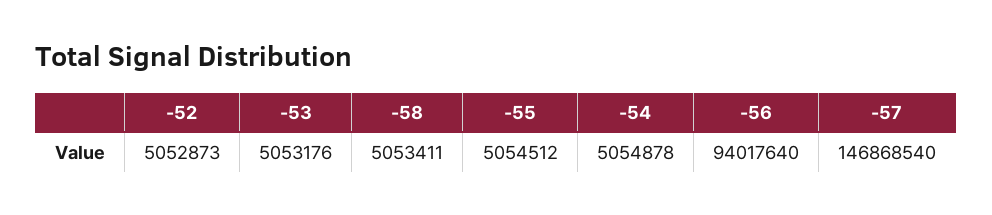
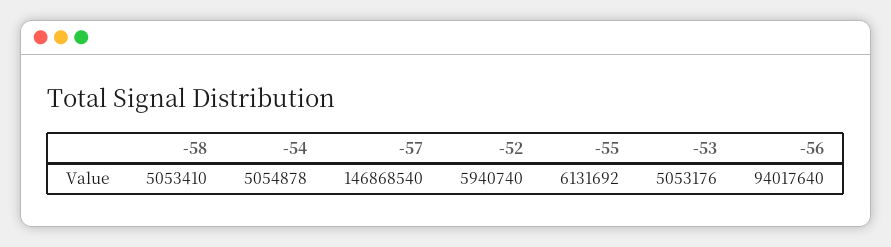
-52: 5052873 -> 5940740
-58: 5053411 -> 5053410
-55: 5054512 -> 6131692

